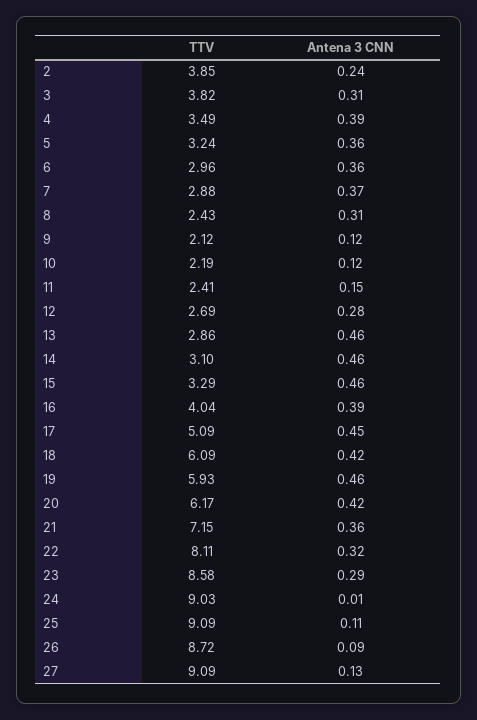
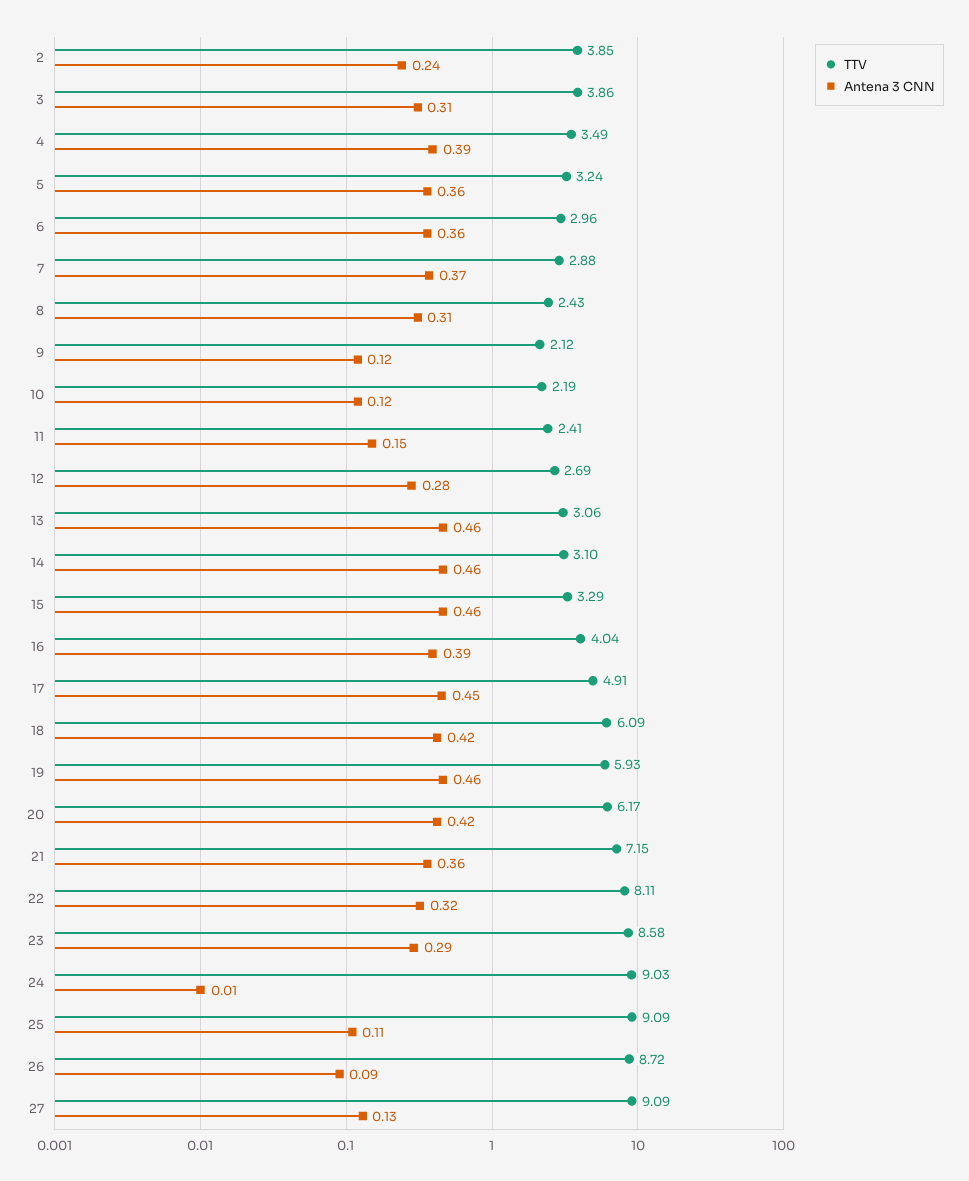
TTV, 3: 3.82 -> 3.86
TTV, 13: 2.86 -> 3.06
TTV, 17: 5.09 -> 4.91

